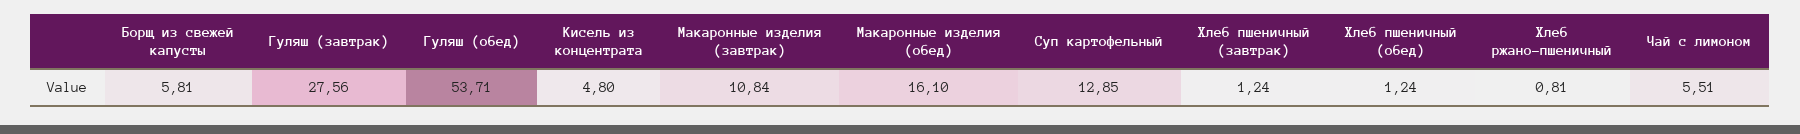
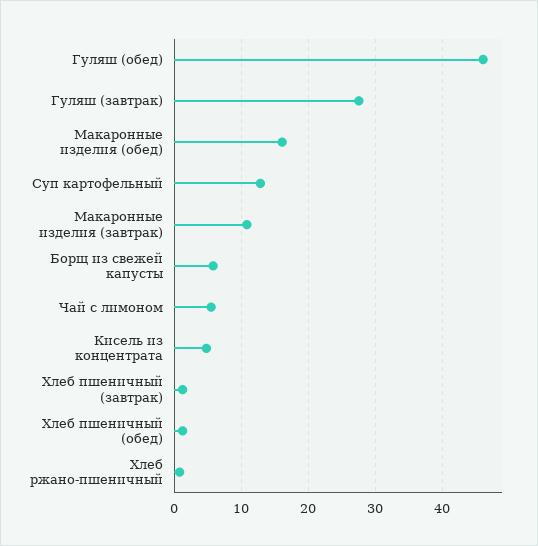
Гуляш (обед): 53.71 -> 46

